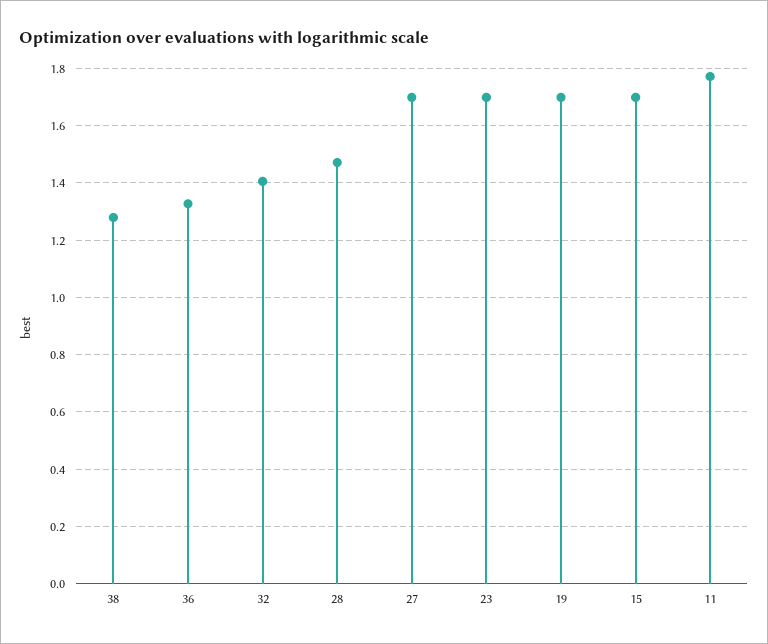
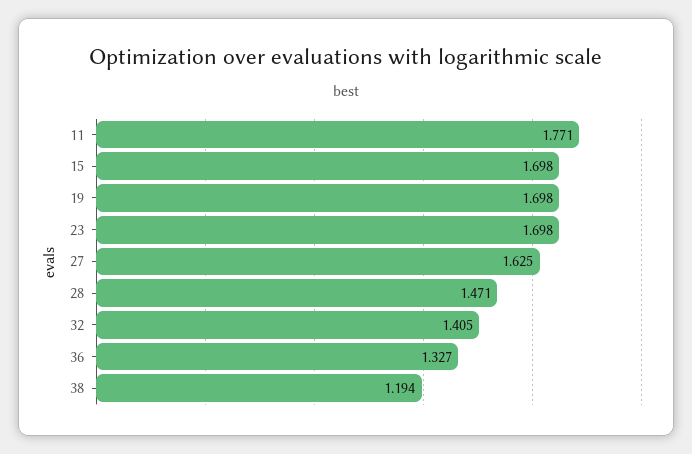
38: 1.275 -> 1.194
27: 1.7 -> 1.625

